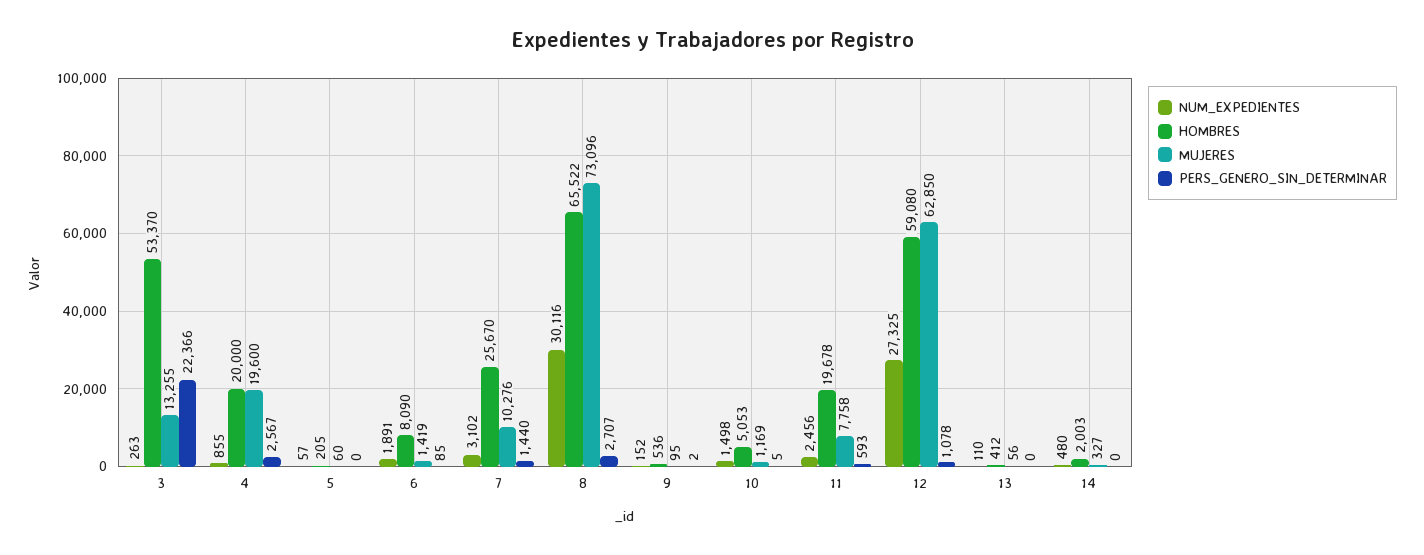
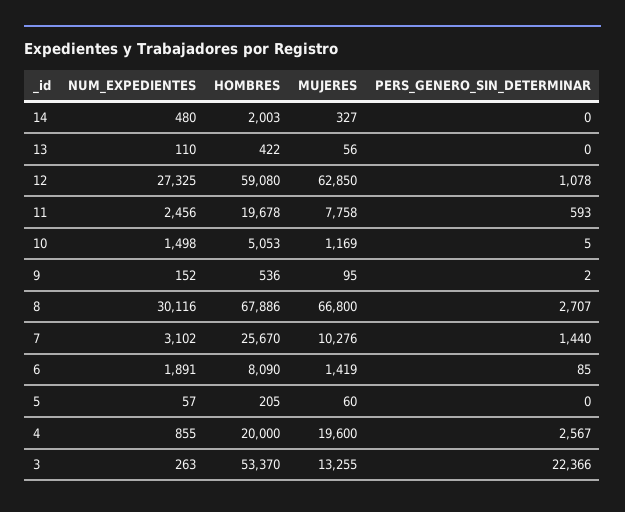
HOMBRES, 8: 65522 -> 67886
MUJERES, 8: 73096 -> 66800
HOMBRES, 13: 412 -> 422

